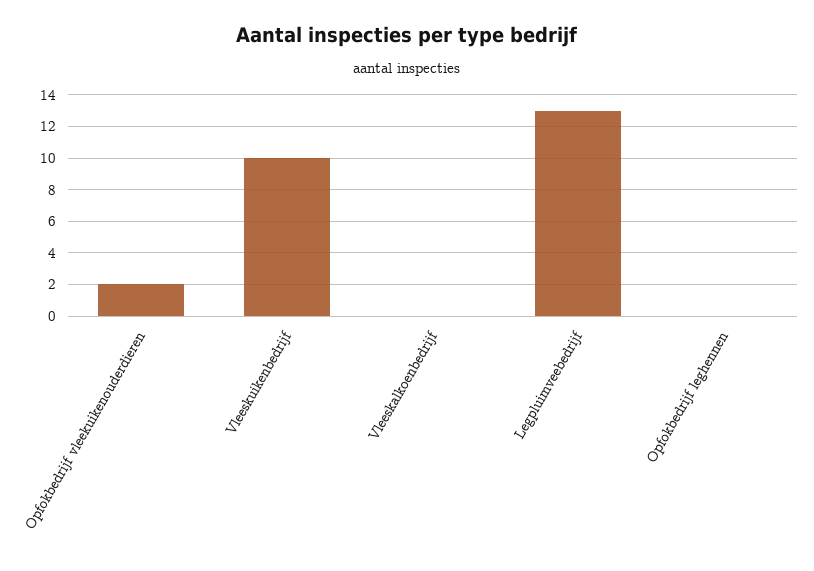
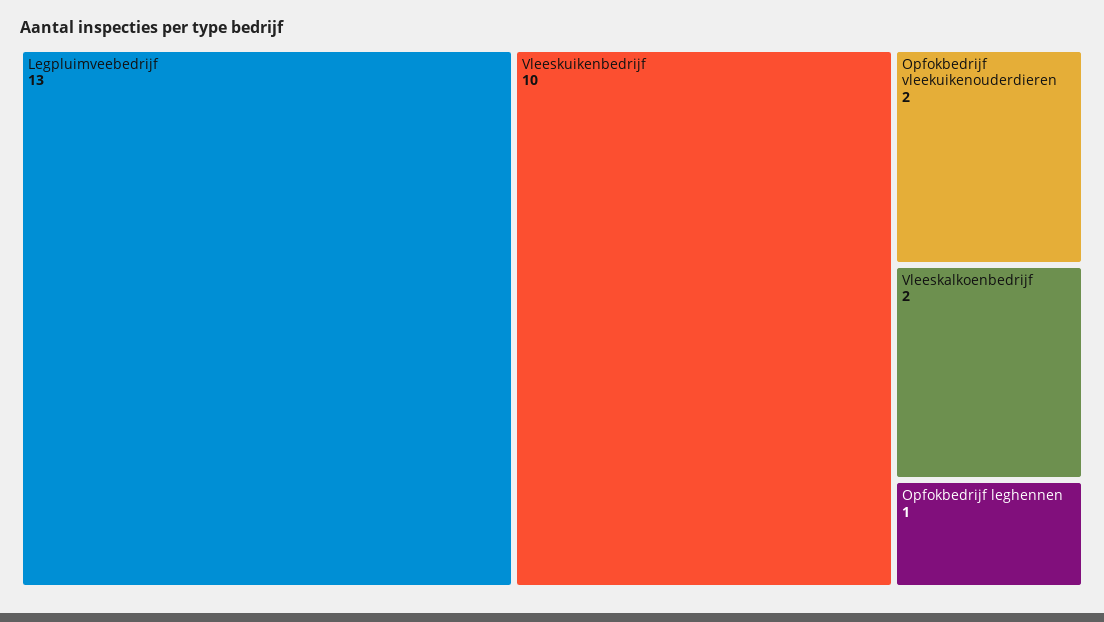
Vleeskalkoenbedrijf: 0 -> 2
Opfokbedrijf leghennen: 0 -> 1

